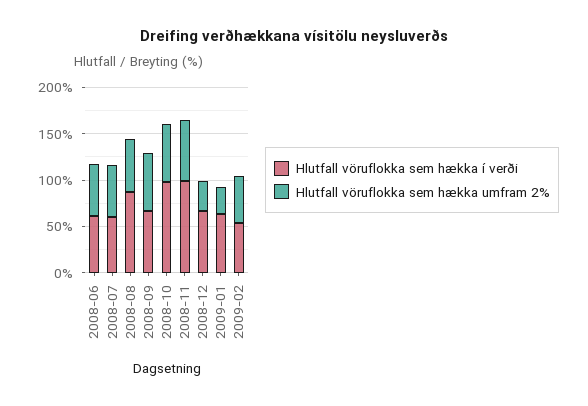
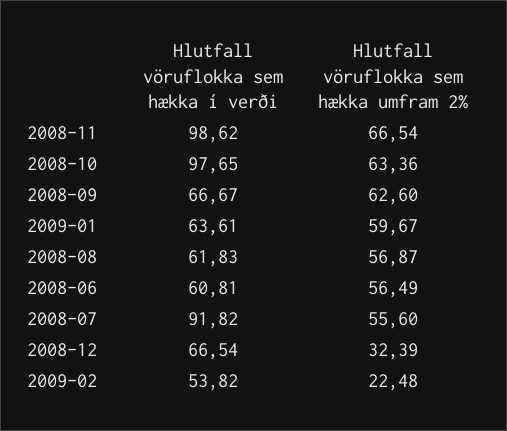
Hlutfall vöruflokka sem hækka í verði, 2008-07: 60 -> 91.82
Hlutfall vöruflokka sem hækka í verði, 2008-08: 90 -> 61.83
Hlutfall vöruflokka sem hækka umfram 2%, 2009-01: 30 -> 59.67
Hlutfall vöruflokka sem hækka umfram 2%, 2009-02: 50 -> 22.48

